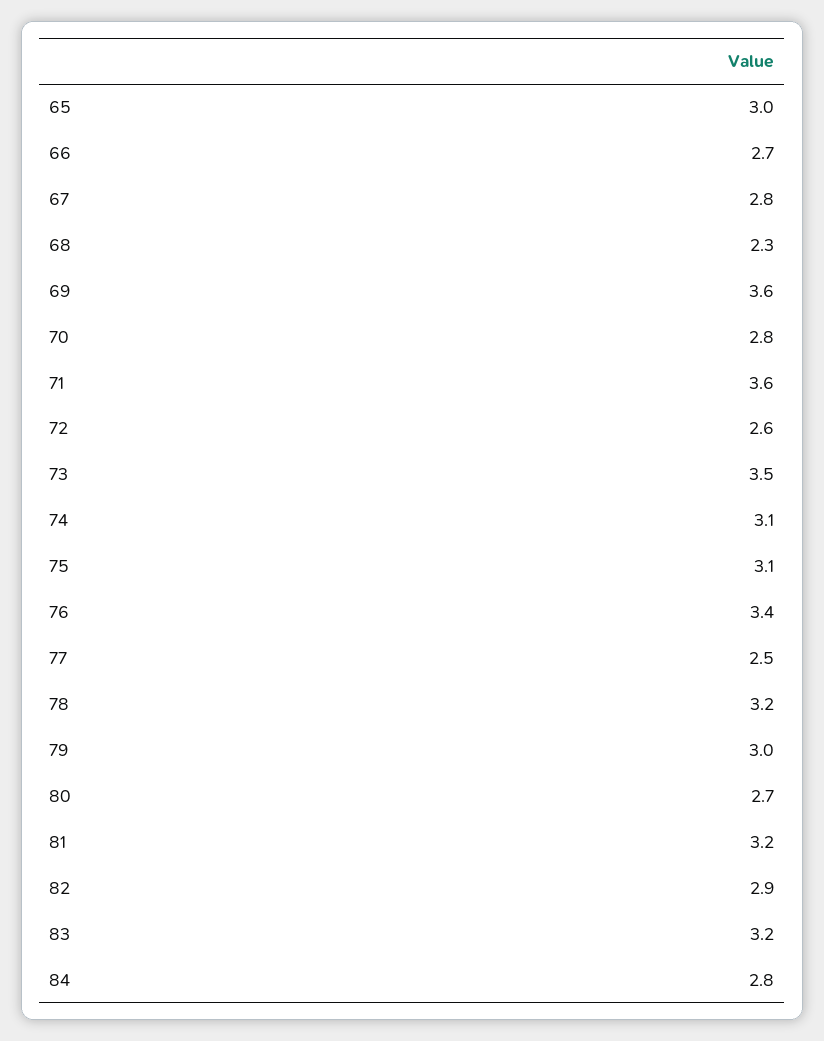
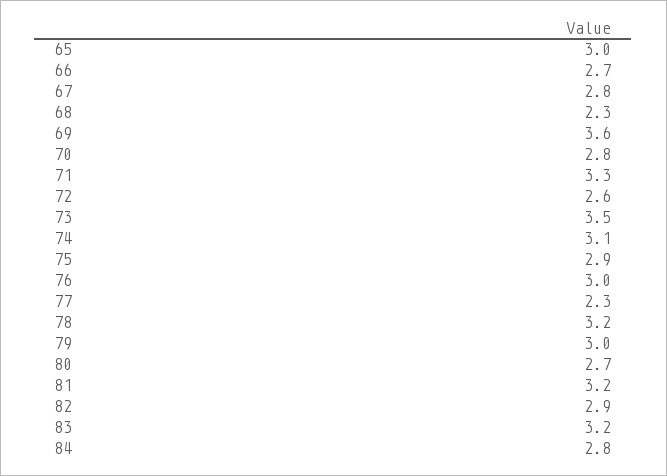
71: 3.6 -> 3.3
75: 3.1 -> 2.9
76: 3.4 -> 3
77: 2.5 -> 2.3

